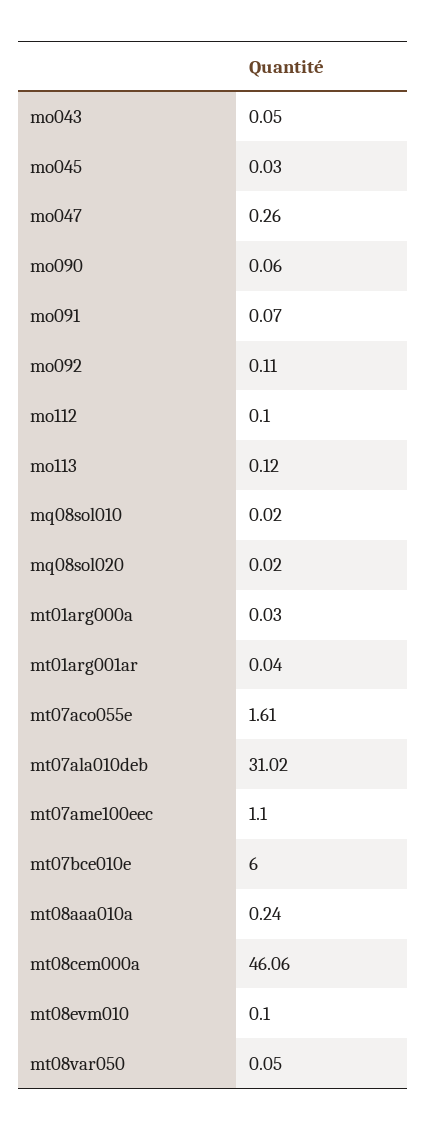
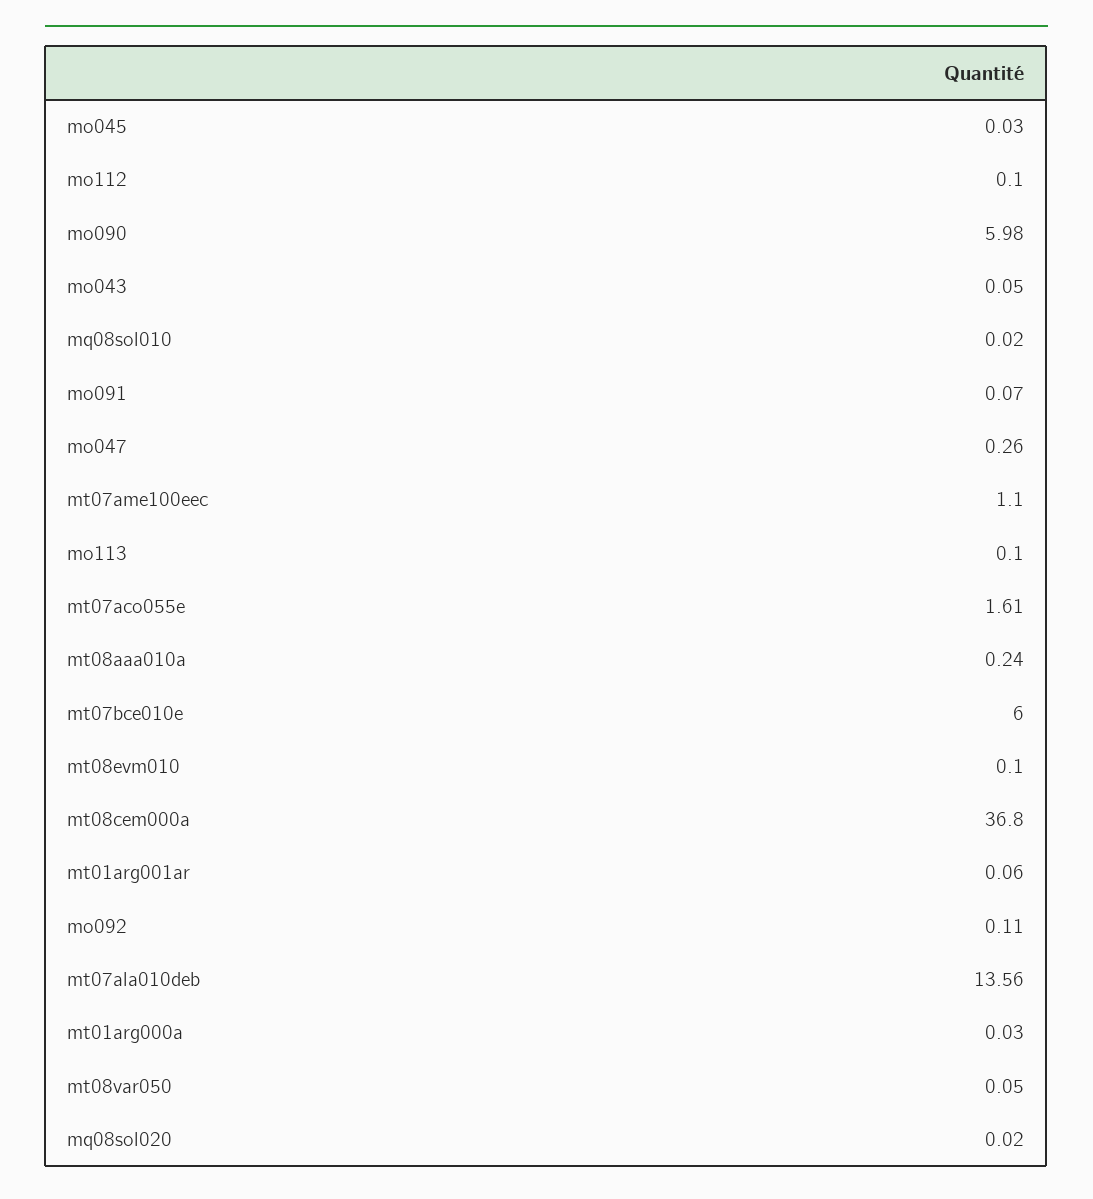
mo090: 0.06 -> 5.98
mo113: 0.12 -> 0.1
mt01arg001ar: 0.04 -> 0.06
mt07ala010deb: 31.02 -> 13.56
mt08cem000a: 46.06 -> 36.8

